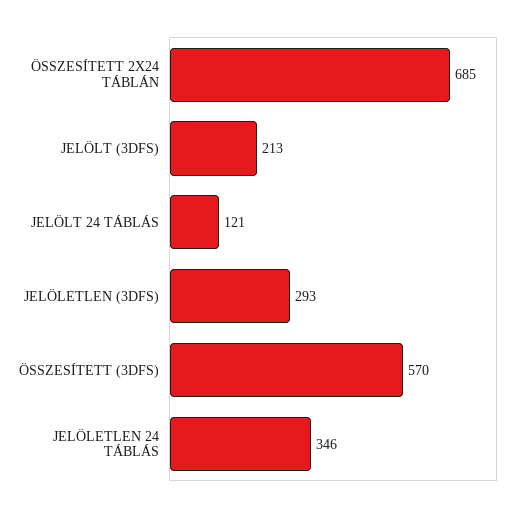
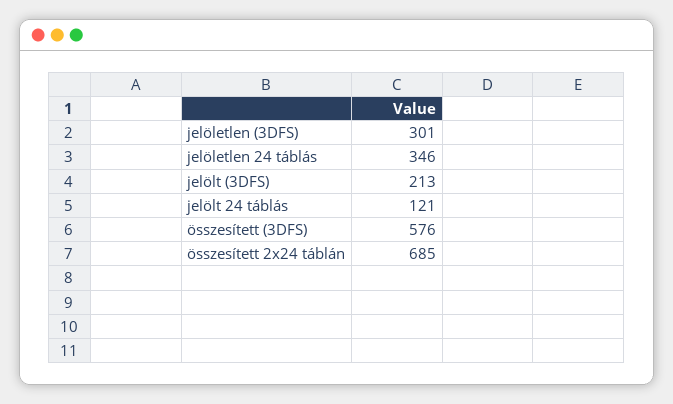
JELÖLETLEN (3DFS): 293 -> 301
ÖSSZESÍTETT (3DFS): 570 -> 576

